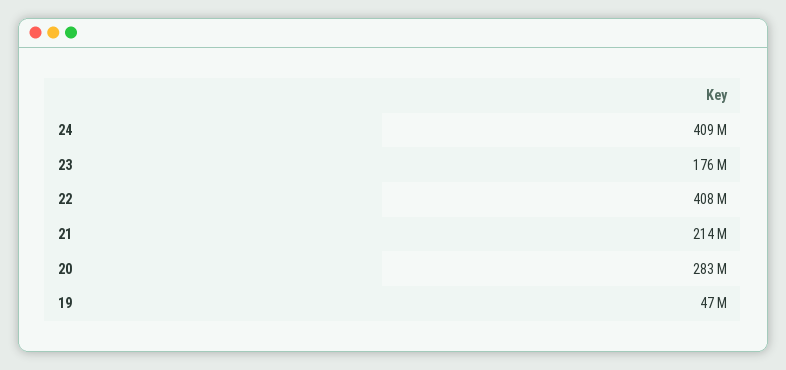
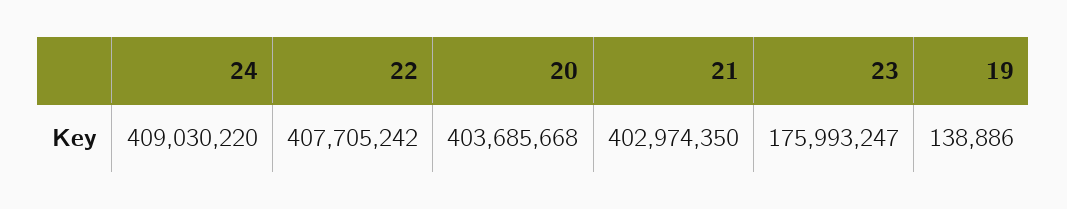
21: 214000000 -> 402974350
20: 283000000 -> 403685668
19: 47000000 -> 138886

